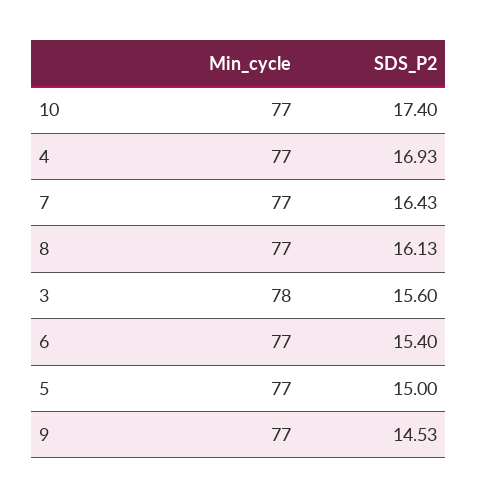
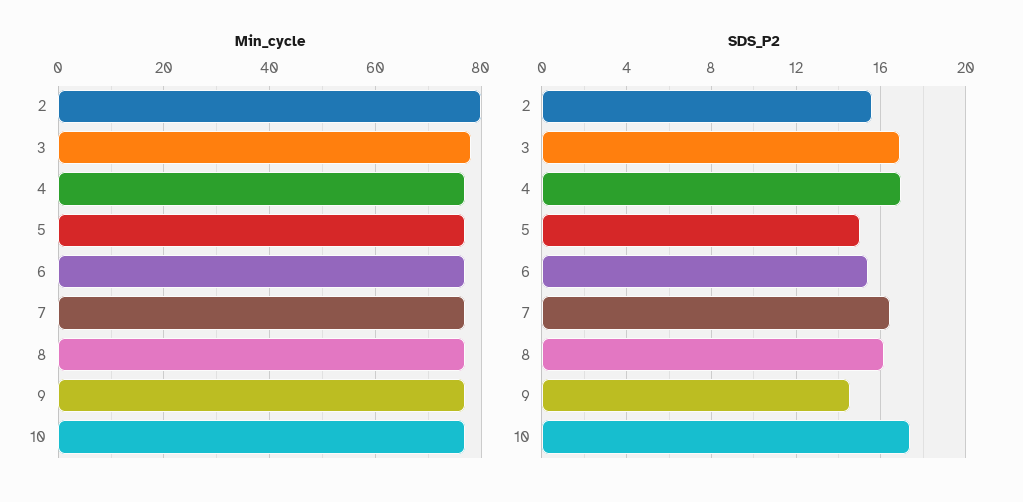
SDS_P2, 3: 15.6 -> 17
Min_cycle, 2: none -> 80
SDS_P2, 2: none -> 15.5

